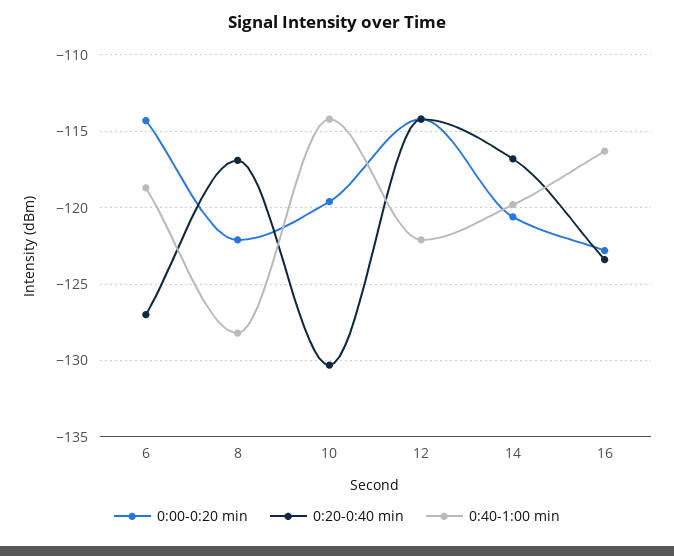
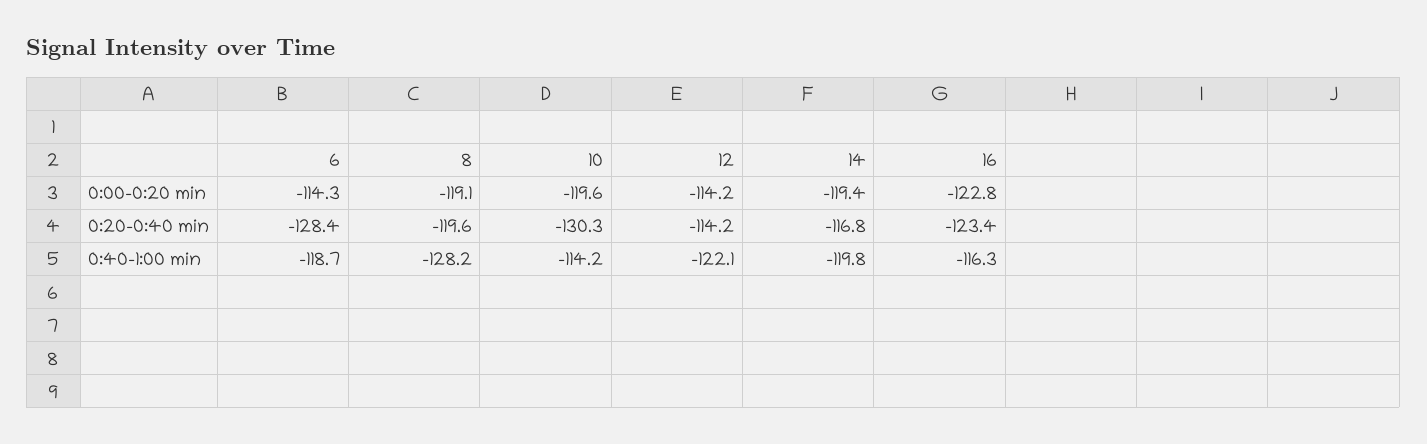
0:20-0:40 min, 6: -127 -> -128.4
0:00-0:20 min, 8: -122 -> -119.1
0:20-0:40 min, 8: -117 -> -119.6
0:00-0:20 min, 14: -120.5 -> -119.4

